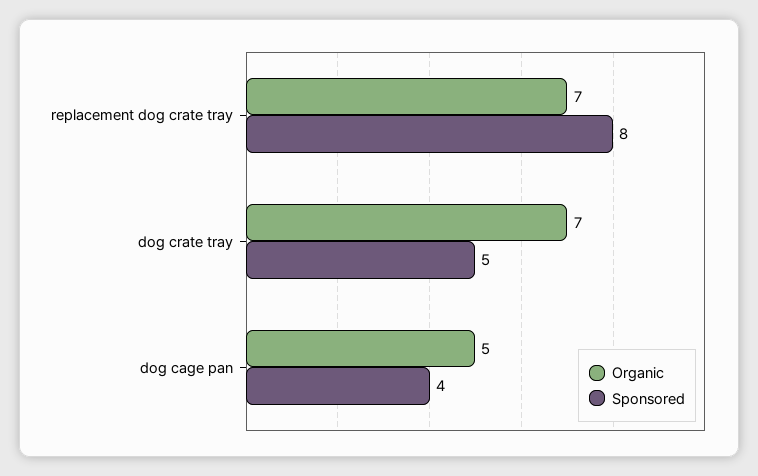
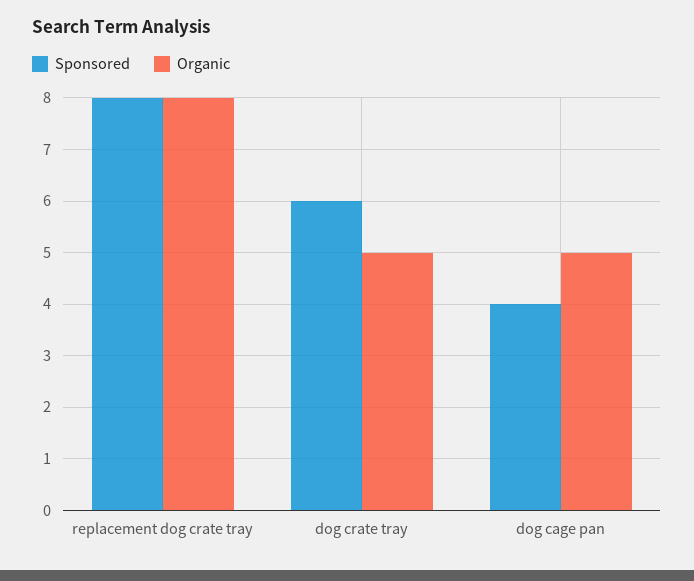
Organic, replacement dog crate tray: 7 -> 8
Organic, dog crate tray: 7 -> 5
Sponsored, dog crate tray: 5 -> 6

